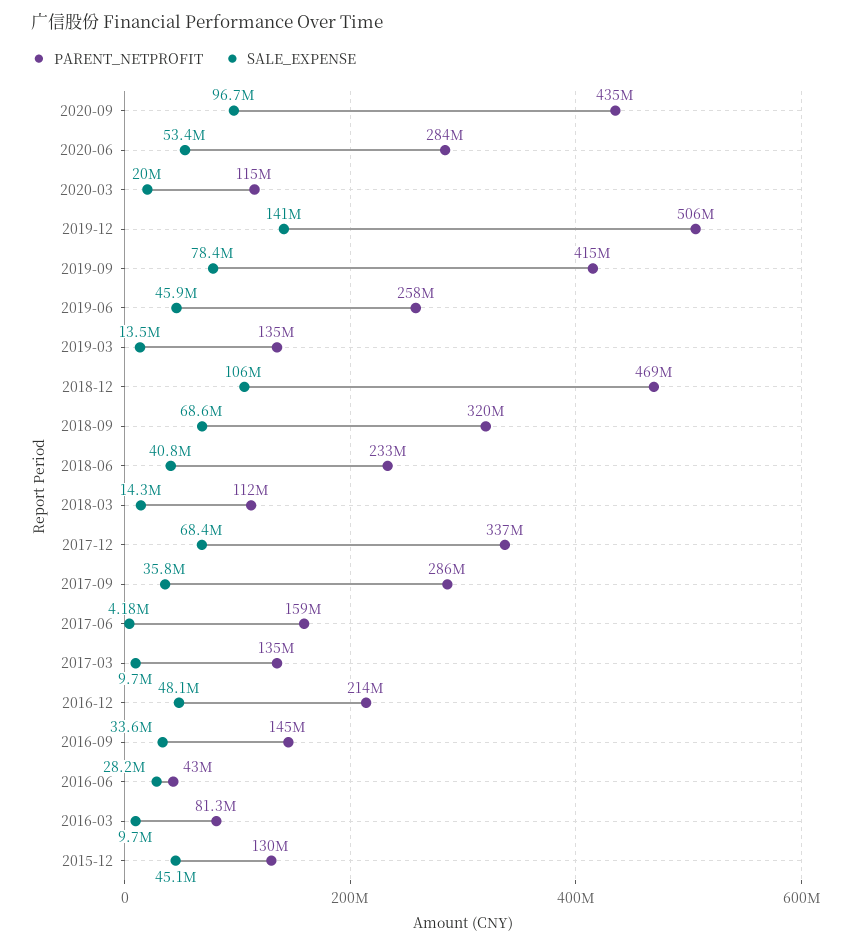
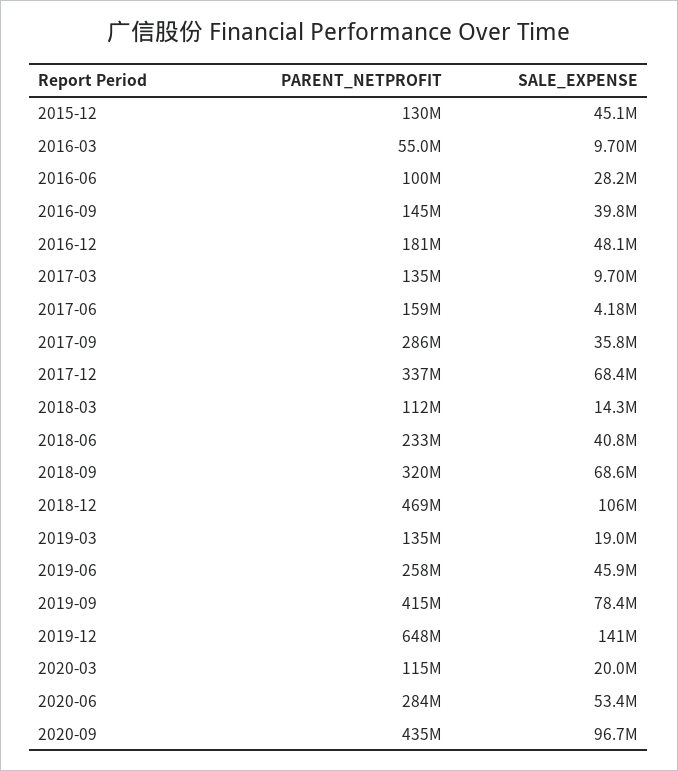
PARENT_NETPROFIT, 2019-12: 506000000 -> 648000000
SALE_EXPENSE, 2019-03: 13500000 -> 19000000
PARENT_NETPROFIT, 2016-12: 214000000 -> 181000000
SALE_EXPENSE, 2016-09: 33600000 -> 39800000
PARENT_NETPROFIT, 2016-06: 43000000 -> 100000000
PARENT_NETPROFIT, 2016-03: 81300000 -> 55000000

